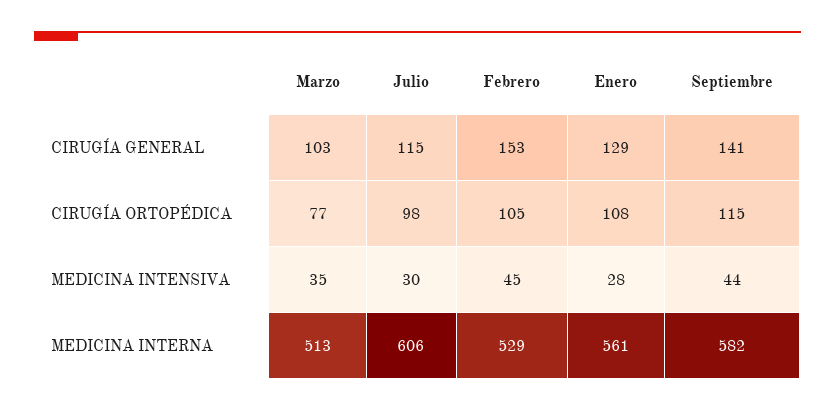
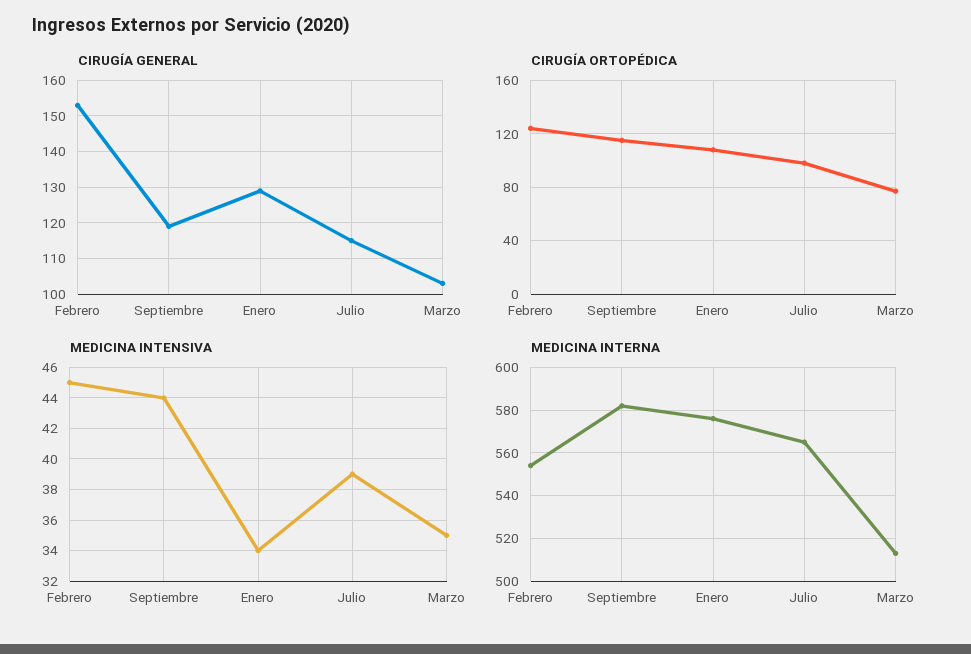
CIRUGÍA GENERAL, Septiembre: 141 -> 120
CIRUGÍA ORTOPÉDICA, Febrero: 105 -> 125
MEDICINA INTENSIVA, Julio: 30 -> 39
MEDICINA INTENSIVA, Enero: 28 -> 34
MEDICINA INTERNA, Julio: 606 -> 565
MEDICINA INTERNA, Febrero: 529 -> 555
MEDICINA INTERNA, Enero: 561 -> 575

